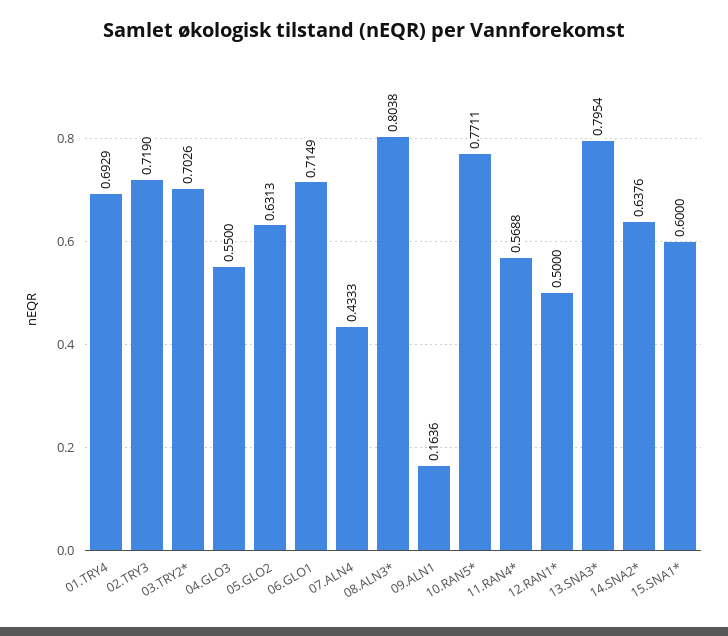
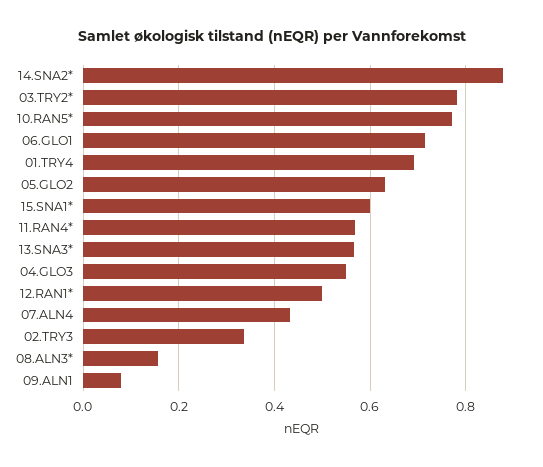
02.TRY3: 0.719 -> 0.34
03.TRY2*: 0.7026 -> 0.78
08.ALN3*: 0.8038 -> 0.16
09.ALN1: 0.1636 -> 0.08
13.SNA3*: 0.7954 -> 0.56
14.SNA2*: 0.6376 -> 0.88

